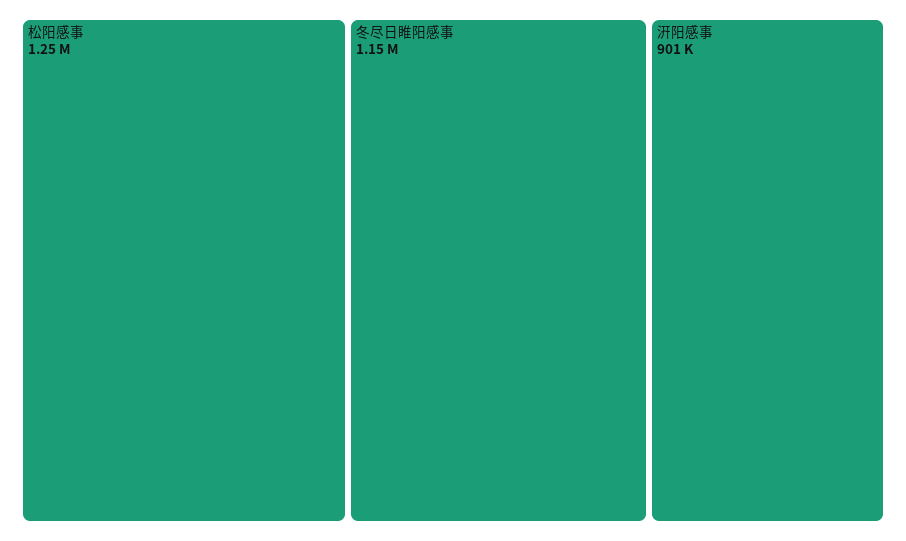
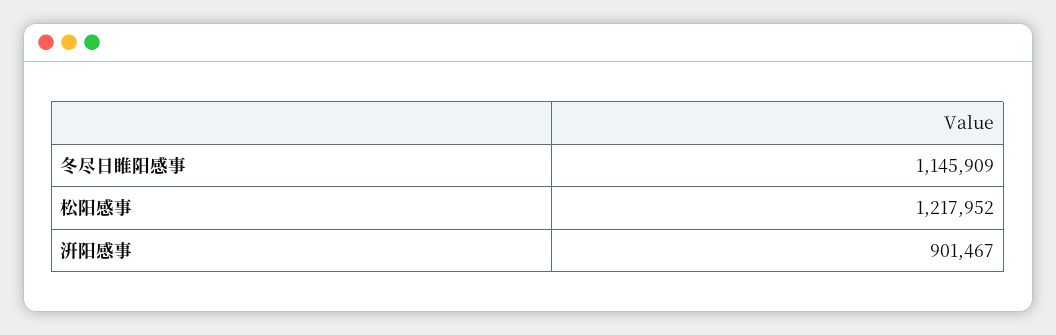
松阳感事: 1250000 -> 1217952

